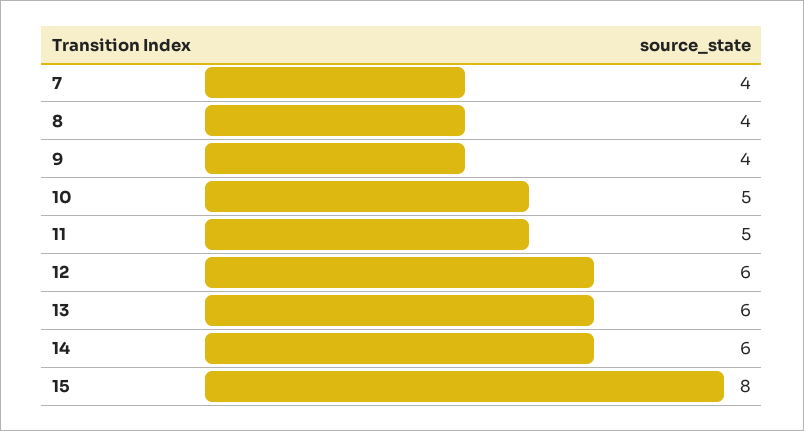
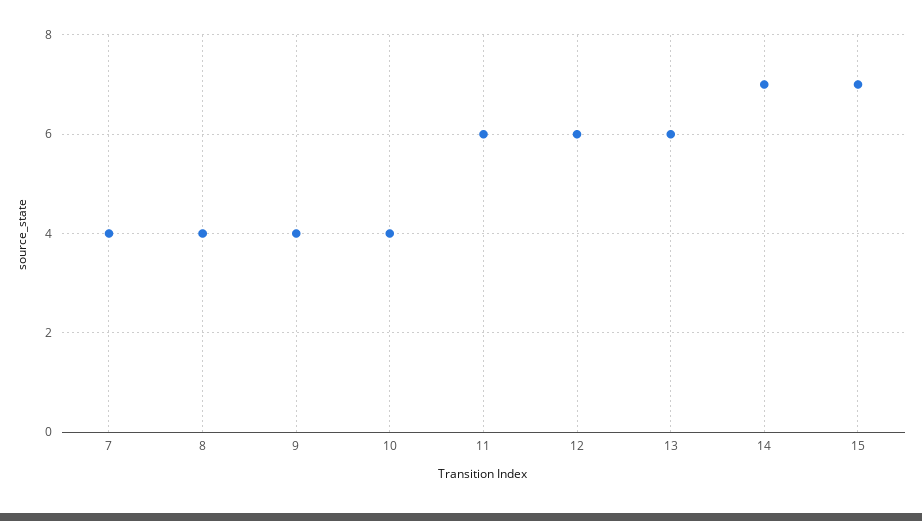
10: 5 -> 4
11: 5 -> 6
14: 6 -> 7
15: 8 -> 7

